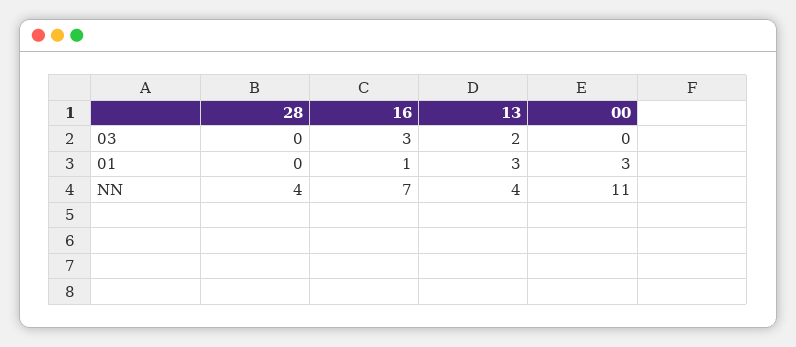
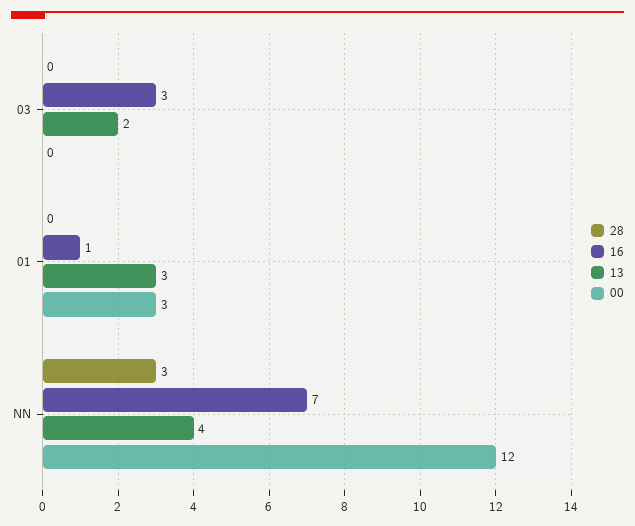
28, NN: 4 -> 3
00, NN: 11 -> 12

